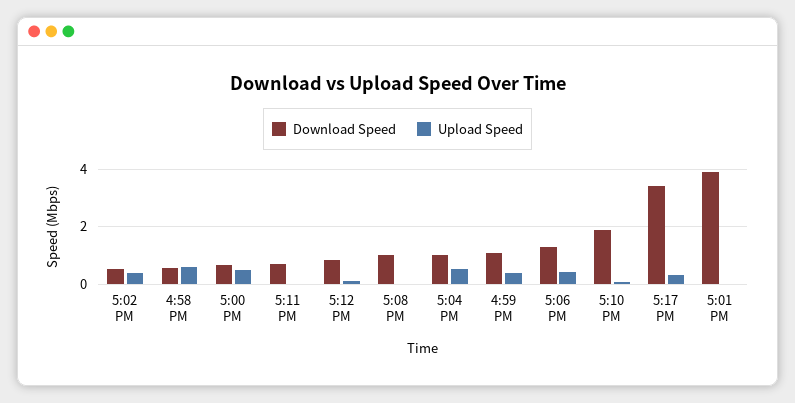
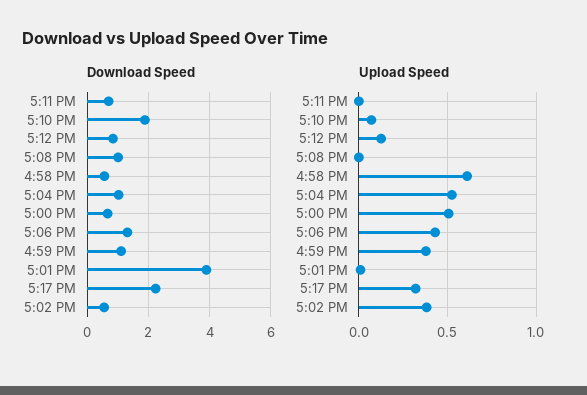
Download Speed, 5:17 PM: 3.5 -> 2.2

